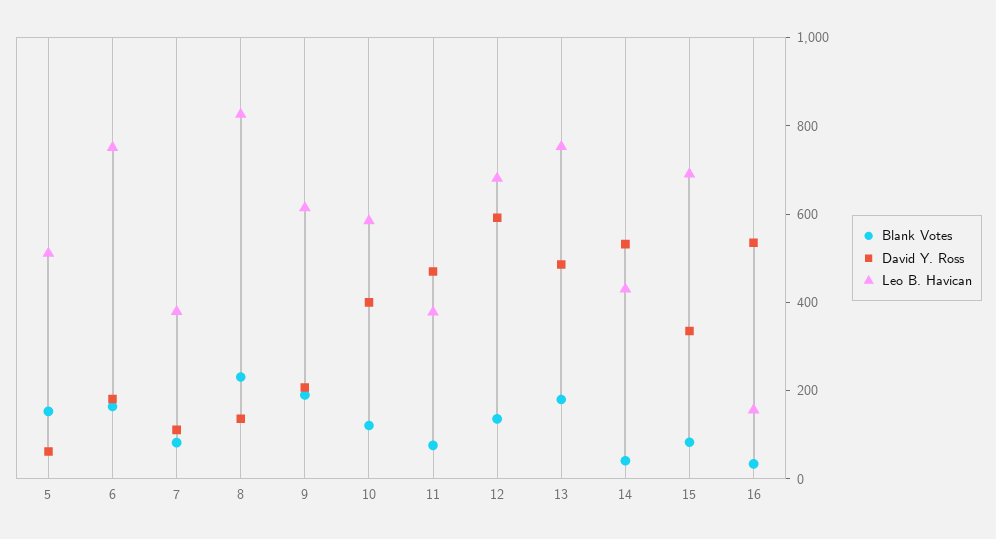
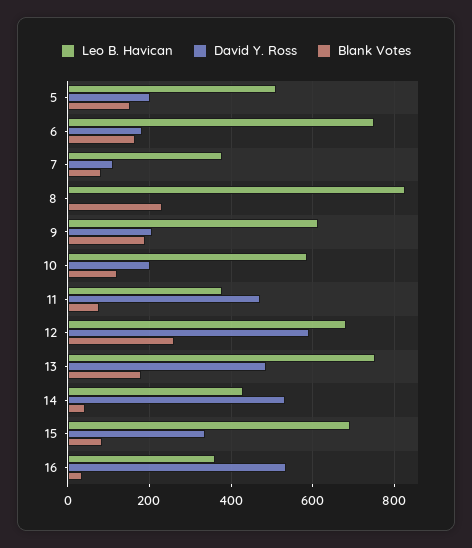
David Y. Ross, 5: 50 -> 200
David Y. Ross, 8: 150 -> 0
David Y. Ross, 10: 400 -> 200
Blank Votes, 12: 150 -> 260
Leo B. Havican, 16: 150 -> 360

